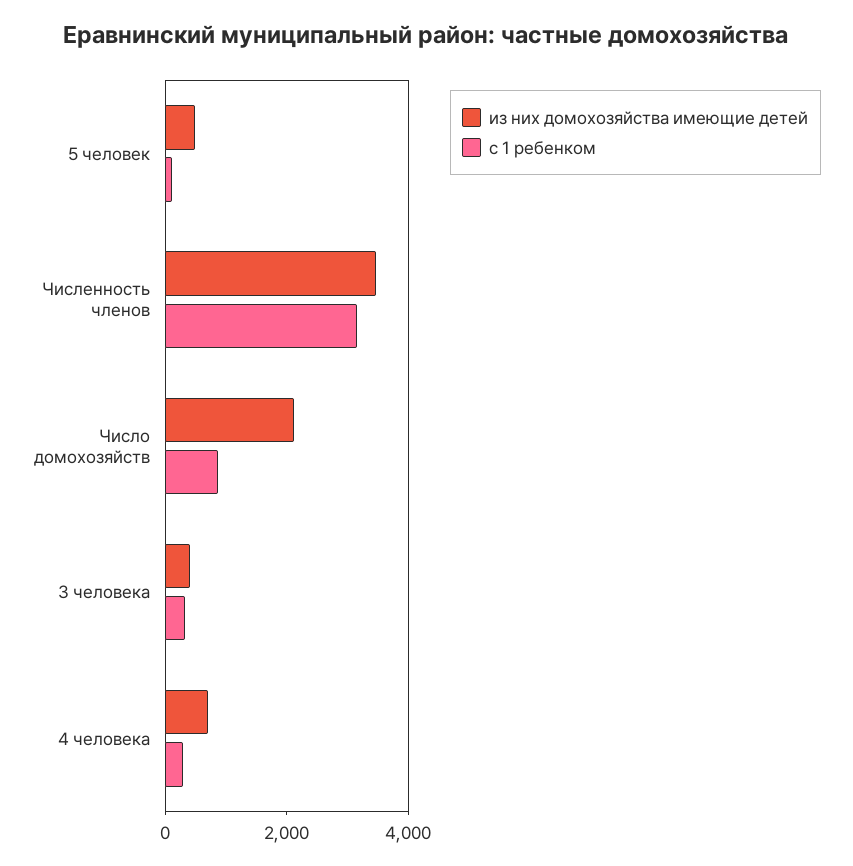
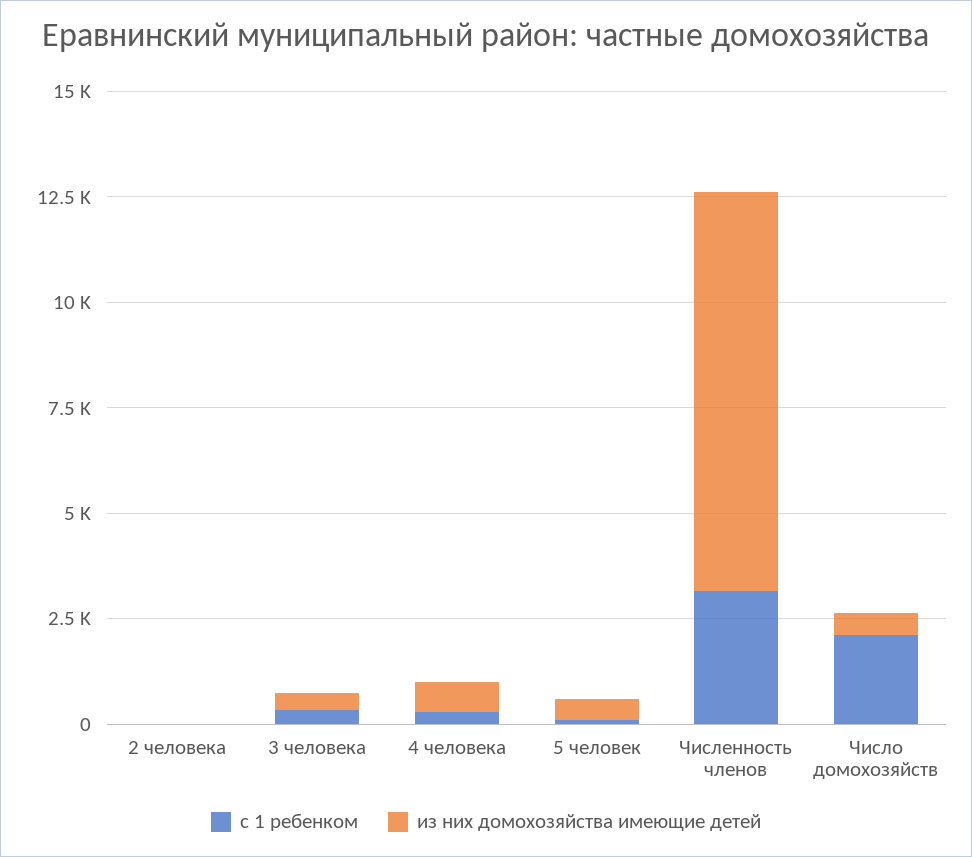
из них домохозяйства имеющие детей, Численность членов: 3500 -> 9500
из них домохозяйства имеющие детей, Число домохозяйств: 2000 -> 500
с 1 ребенком, Число домохозяйств: 1000 -> 2000
с 1 ребенком, 2 человека: none -> 0
из них домохозяйства имеющие детей, 2 человека: none -> 0

